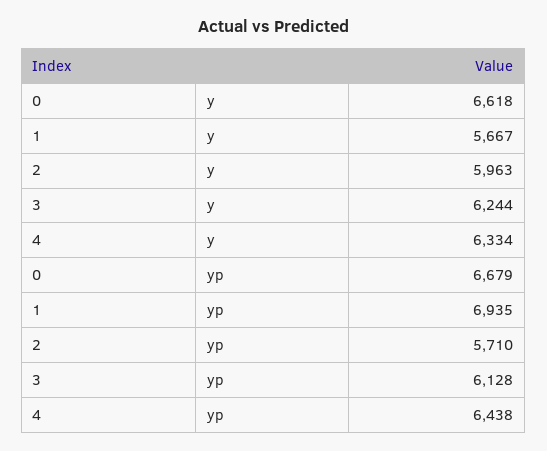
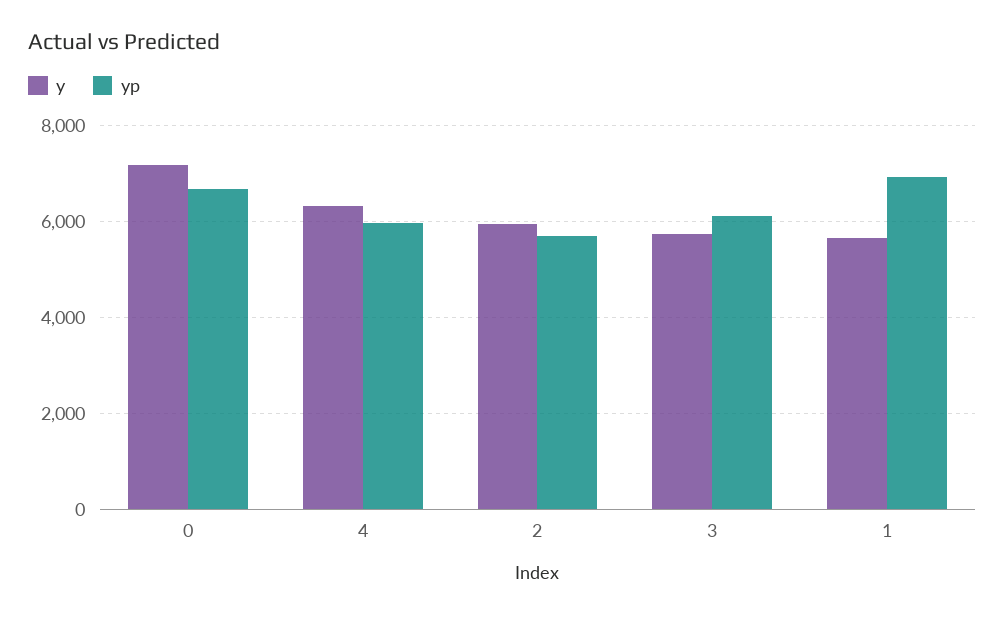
y, 0: 6618 -> 7200
y, 3: 6244 -> 5800
yp, 4: 6438 -> 6000

